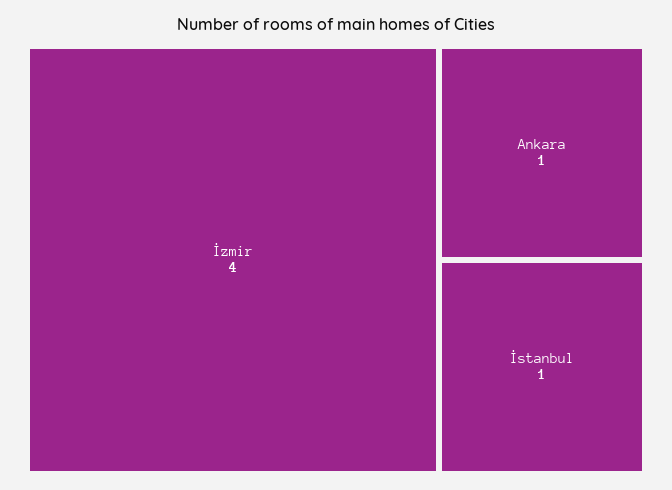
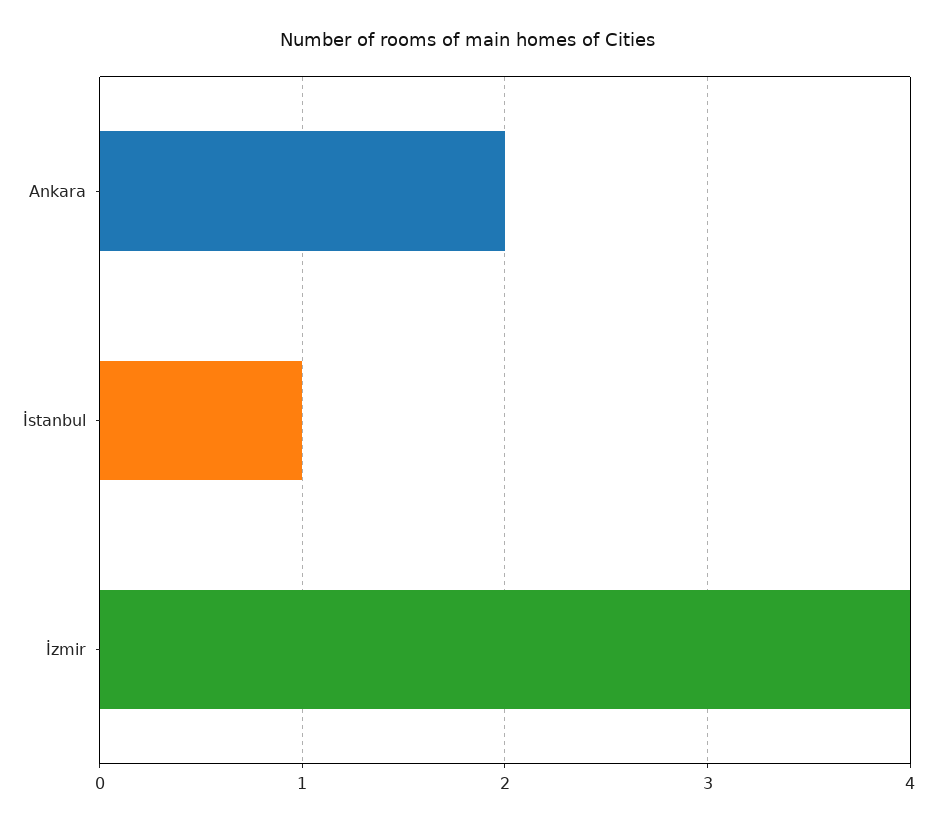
Ankara: 1 -> 2

